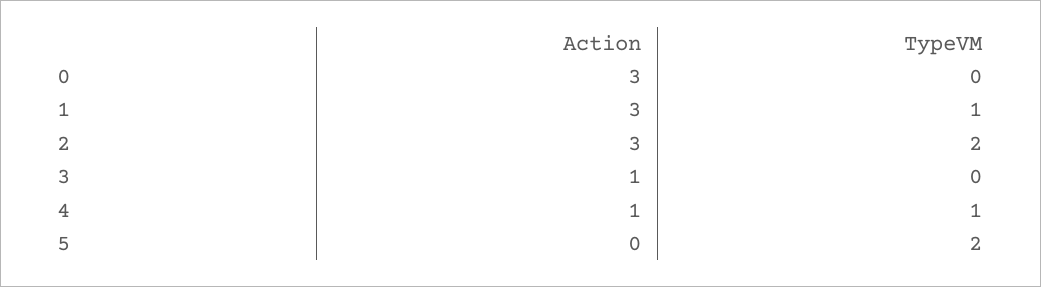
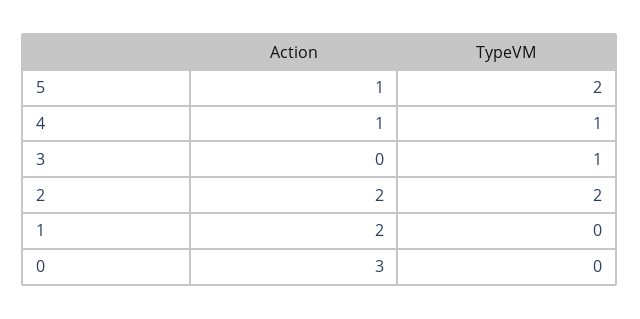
Action, 1: 3 -> 2
TypeVM, 1: 1 -> 0
Action, 2: 3 -> 2
Action, 3: 1 -> 0
TypeVM, 3: 0 -> 1
Action, 5: 0 -> 1

